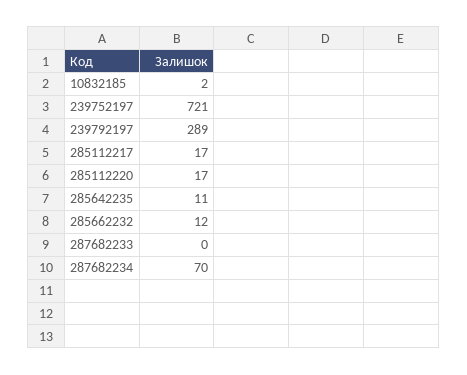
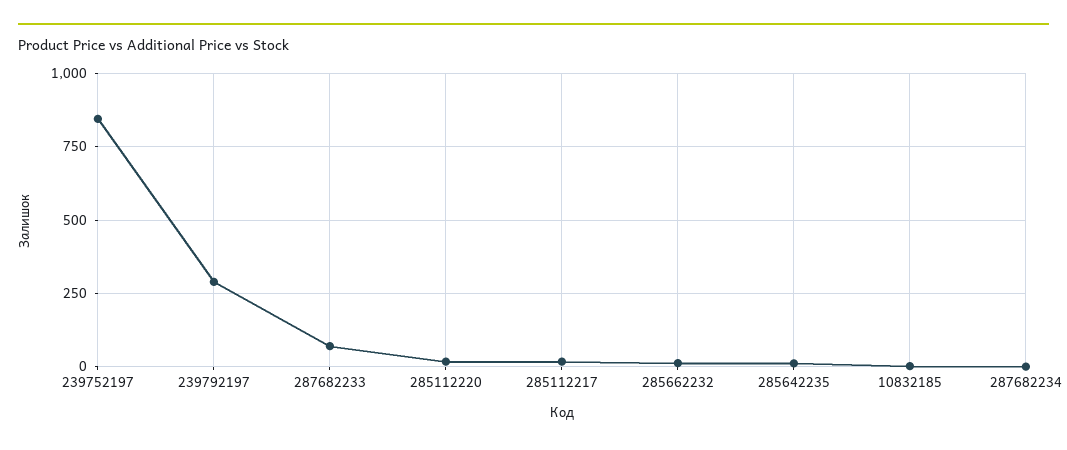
239752197: 721 -> 850
287682233: 0 -> 75
287682234: 70 -> 0

